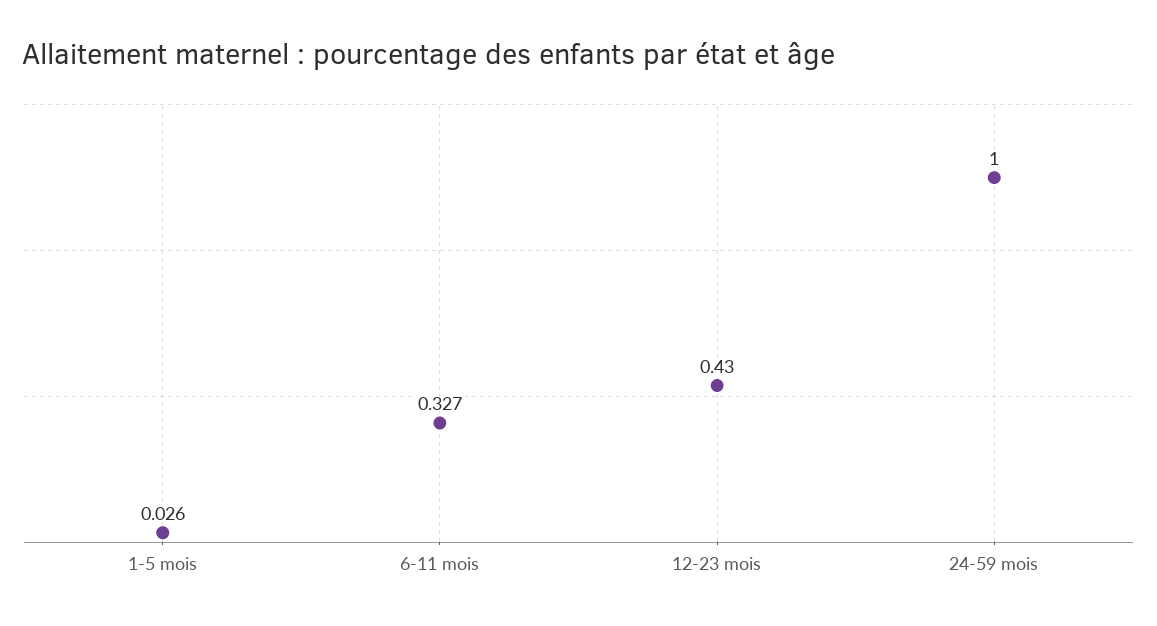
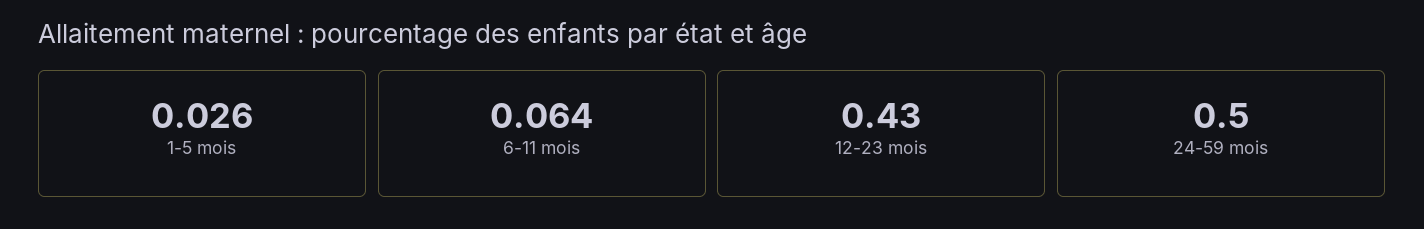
6-11 mois: 0.327 -> 0.064
24-59 mois: 1 -> 0.5

